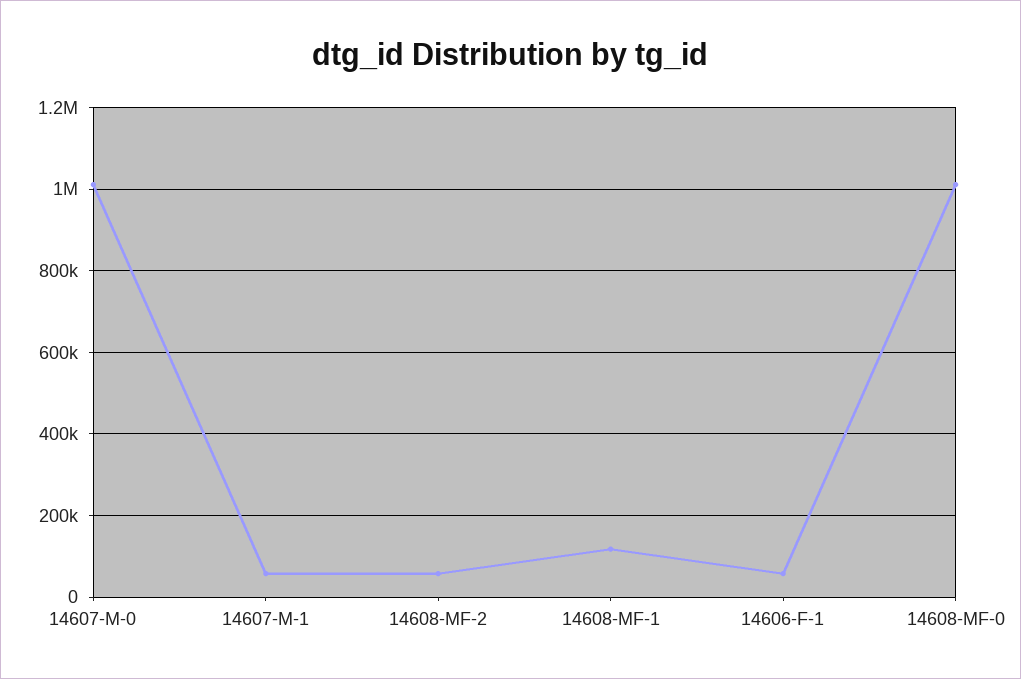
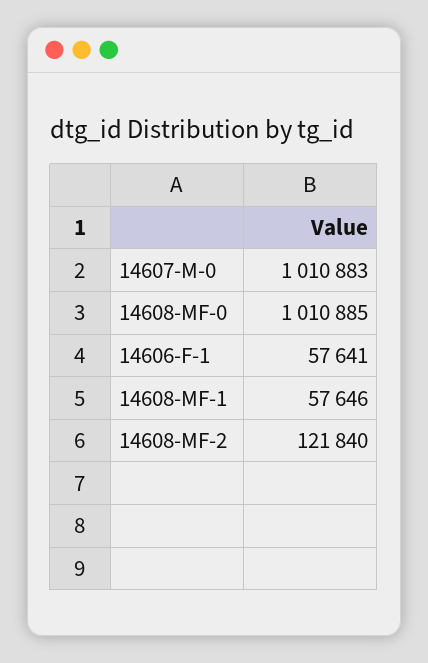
14607-M-1: 60000 -> none
14608-MF-2: 60000 -> 121840
14608-MF-1: 120000 -> 57646

